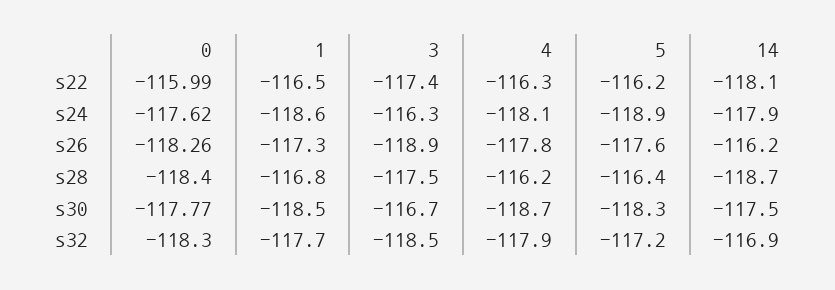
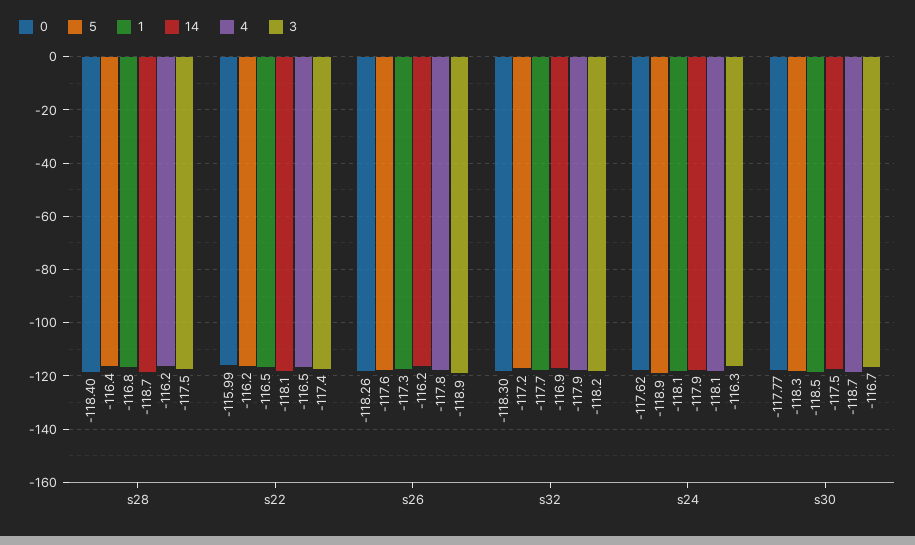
4, s22: -116.3 -> -116.5
1, s24: -118.6 -> -118.1
3, s32: -118.5 -> -118.2

